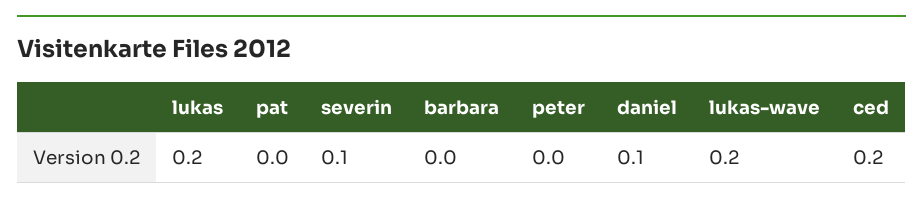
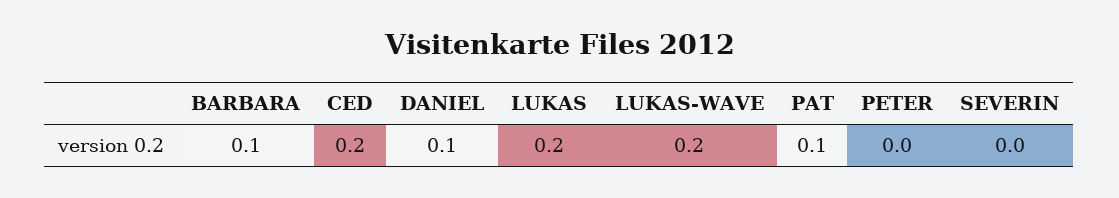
pat: 0 -> 0.1
severin: 0.1 -> 0
barbara: 0 -> 0.1

